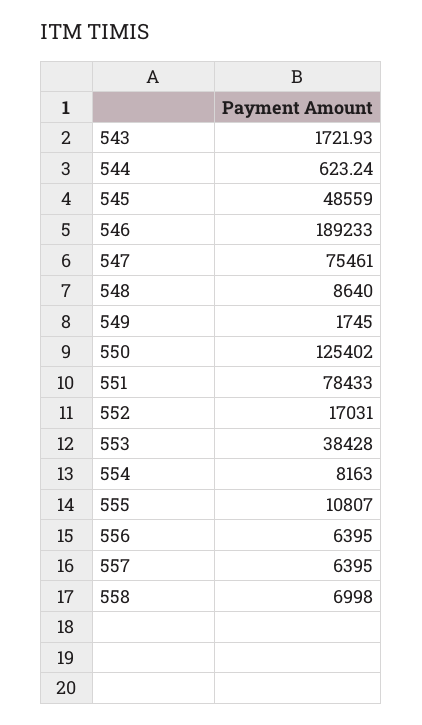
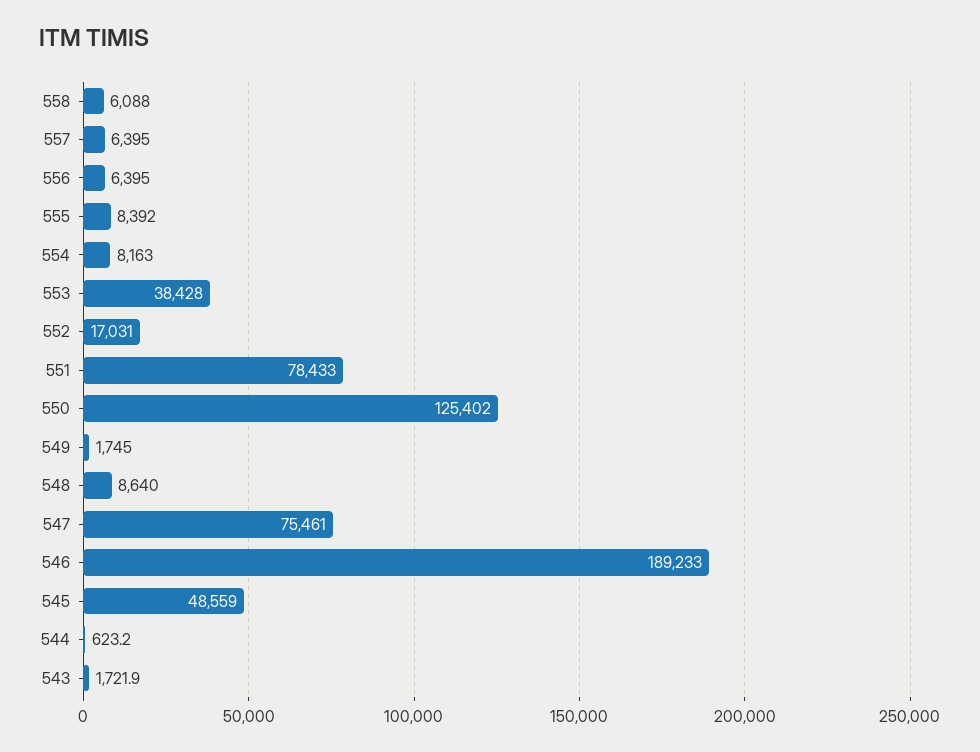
555: 10807 -> 8392
558: 6998 -> 6088

